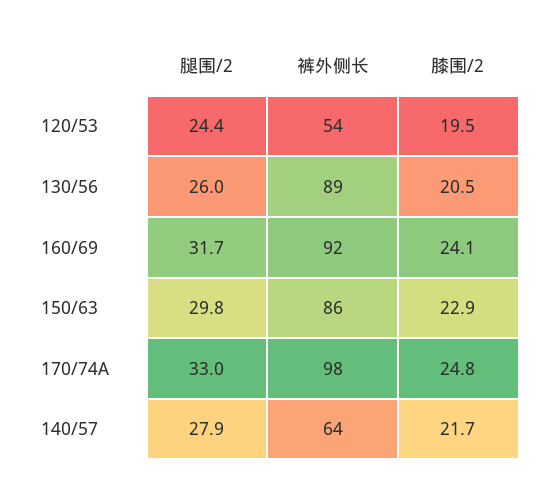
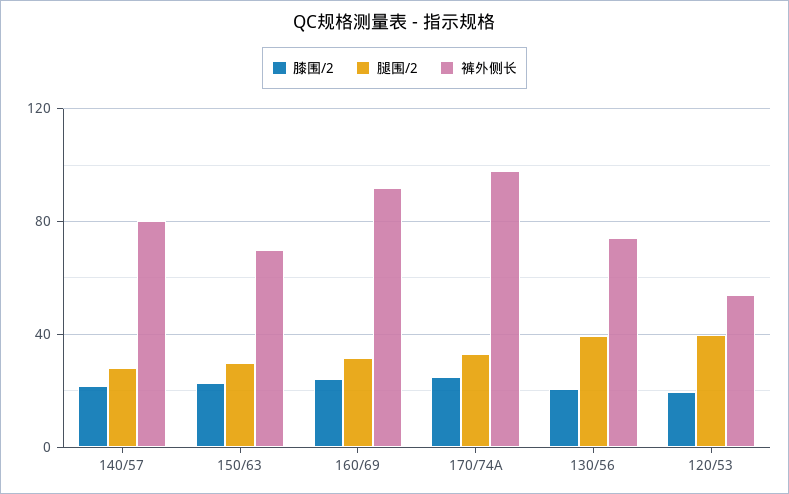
腿围/2, 120/53: 24.4 -> 40
腿围/2, 130/56: 26 -> 40
裤外侧长, 130/56: 89 -> 75
裤外侧长, 150/63: 86 -> 70
裤外侧长, 140/57: 64 -> 80

